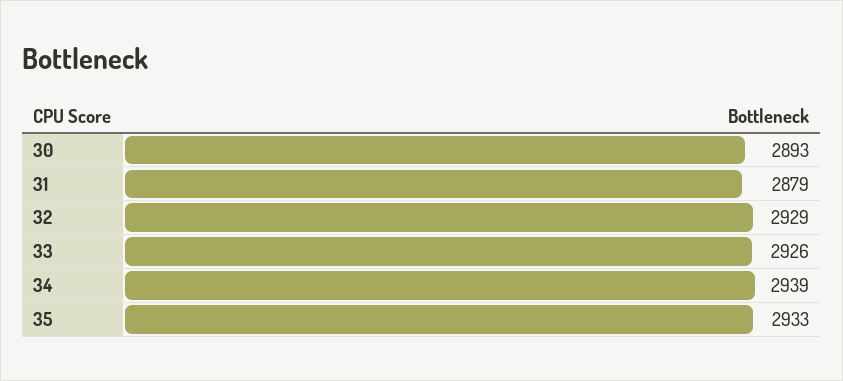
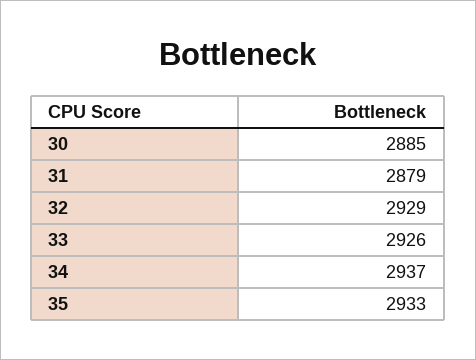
30: 2893 -> 2885
34: 2939 -> 2937

